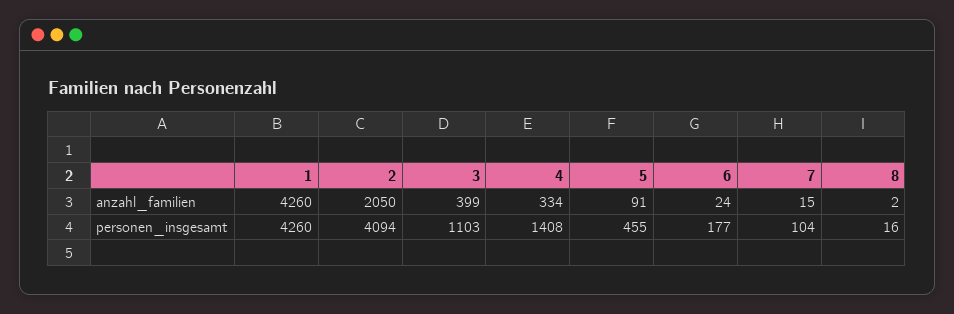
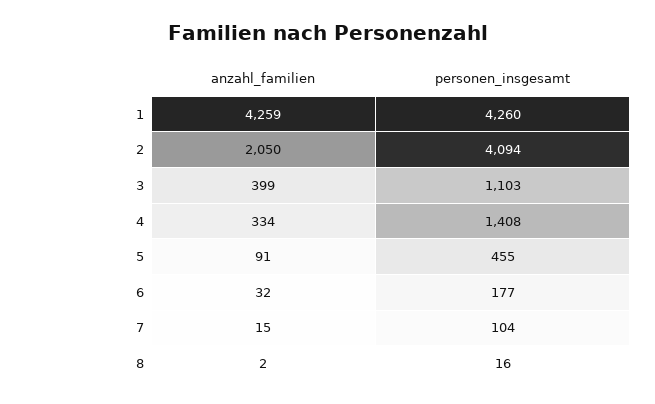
1, anzahl_familien: 4260 -> 4259
6, anzahl_familien: 24 -> 32

